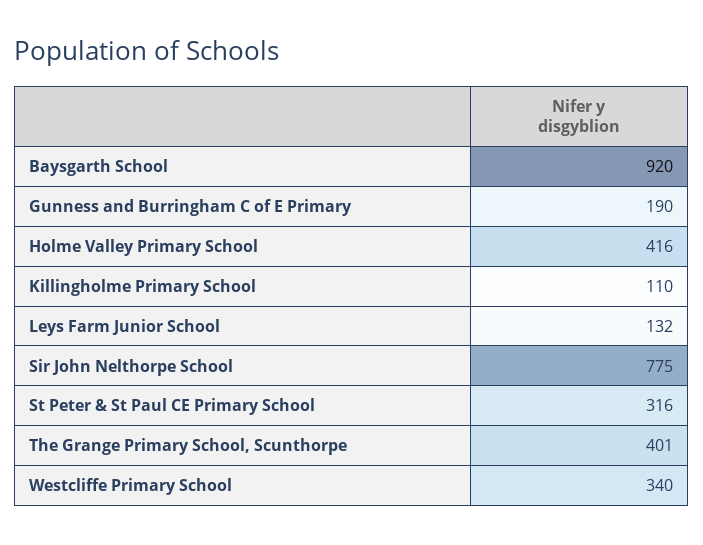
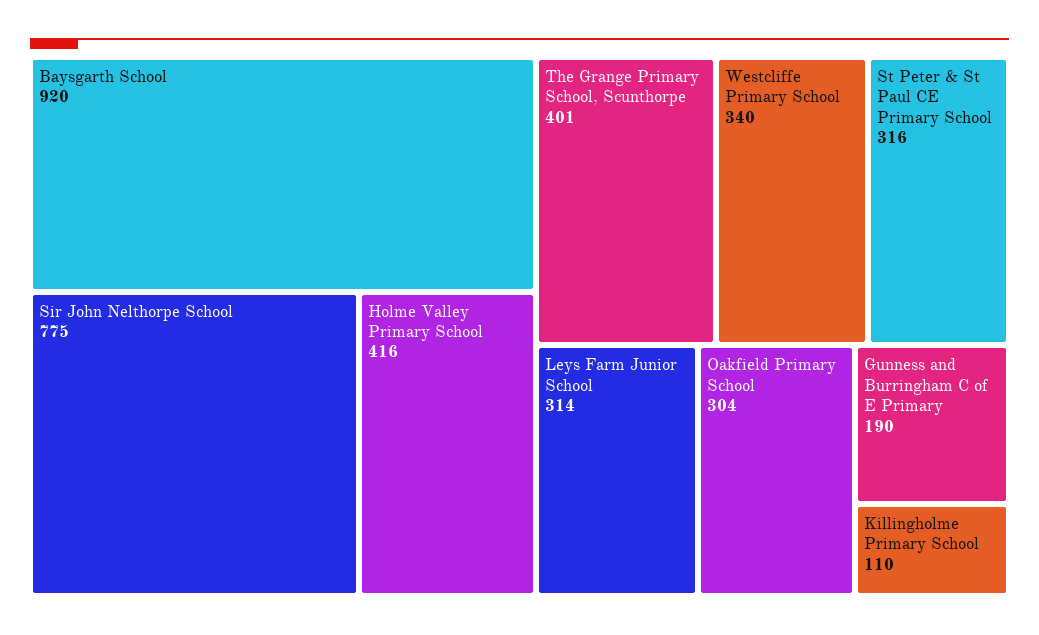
Leys Farm Junior School: 132 -> 314
Oakfield Primary School: none -> 304

